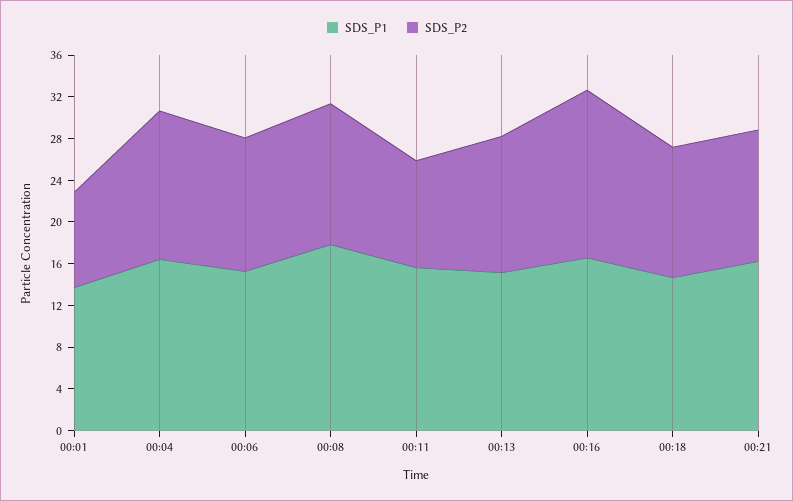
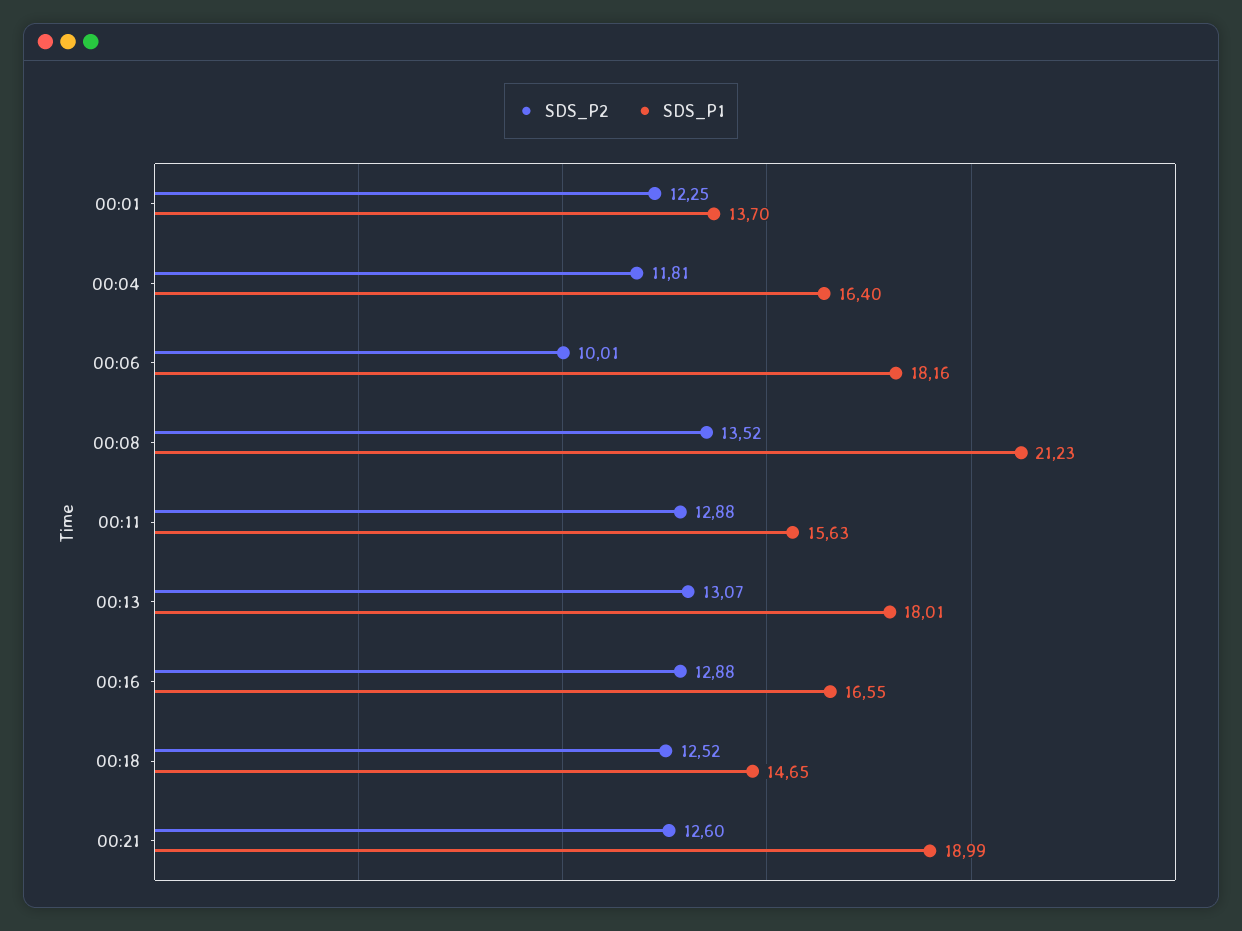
SDS_P2, 00:01: 9 -> 12.25
SDS_P2, 00:04: 14 -> 11.81
SDS_P1, 00:06: 15 -> 18.16
SDS_P2, 00:06: 13 -> 10.01
SDS_P1, 00:08: 18 -> 21.23
SDS_P2, 00:11: 10 -> 12.88
SDS_P1, 00:13: 15 -> 18.01
SDS_P2, 00:16: 16 -> 12.88
SDS_P1, 00:21: 16 -> 18.99

